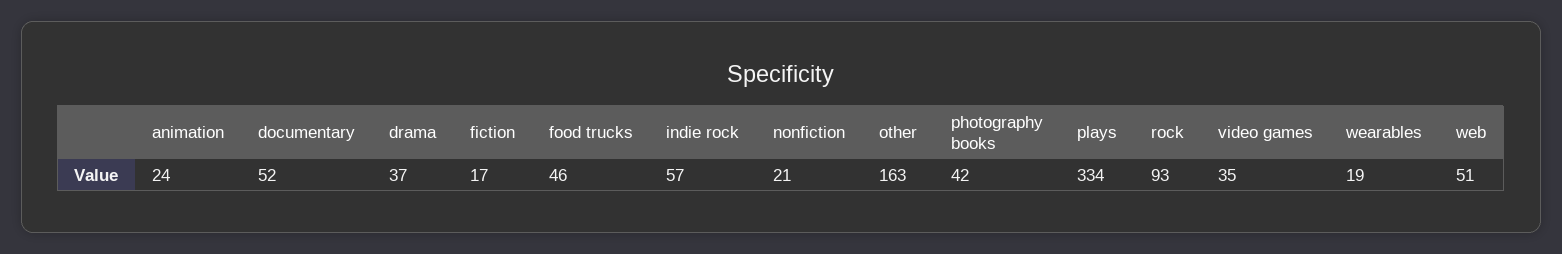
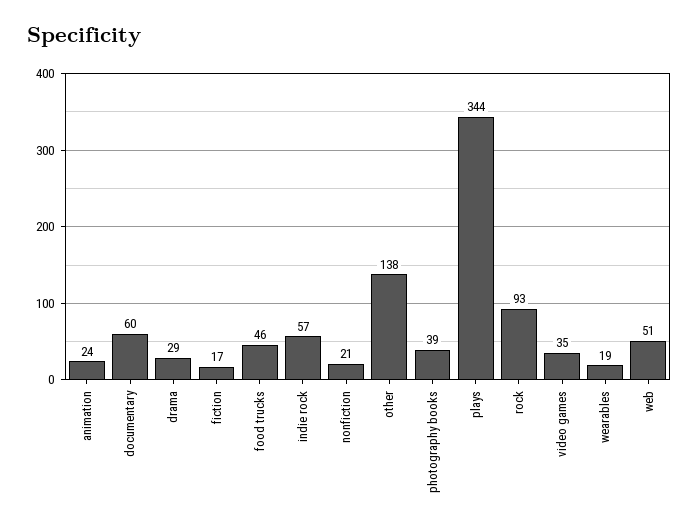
documentary: 52 -> 60
drama: 37 -> 29
other: 163 -> 138
photography books: 42 -> 39
plays: 334 -> 344

